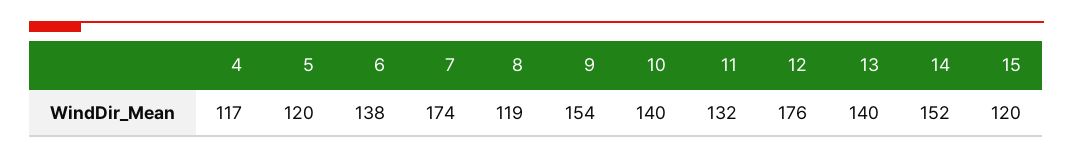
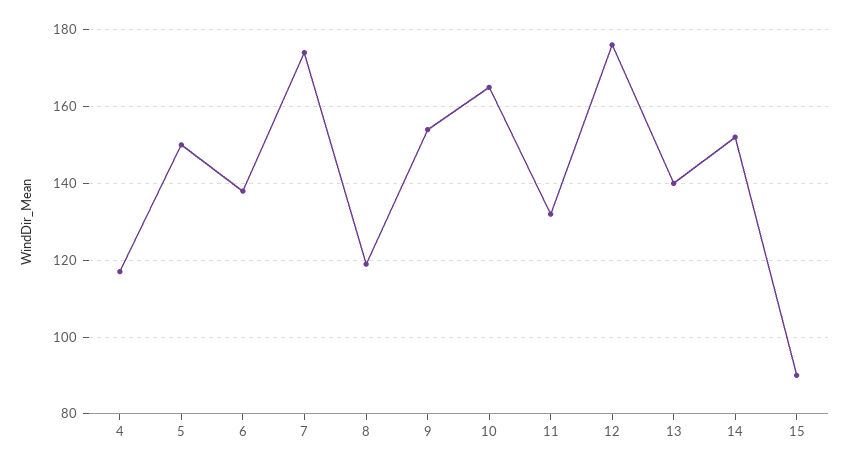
5: 120 -> 150
10: 140 -> 165
15: 120 -> 90

